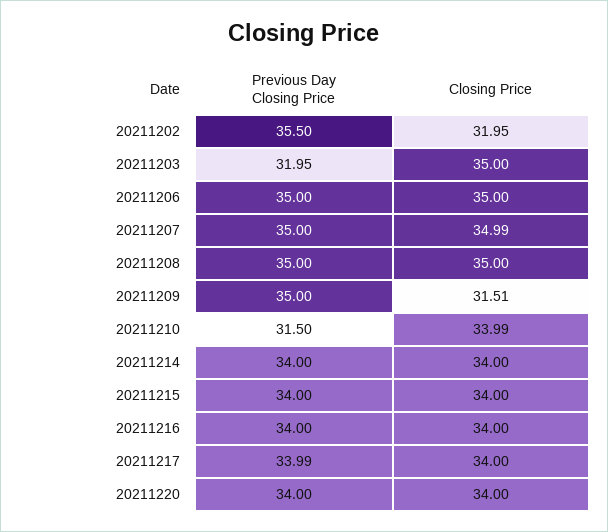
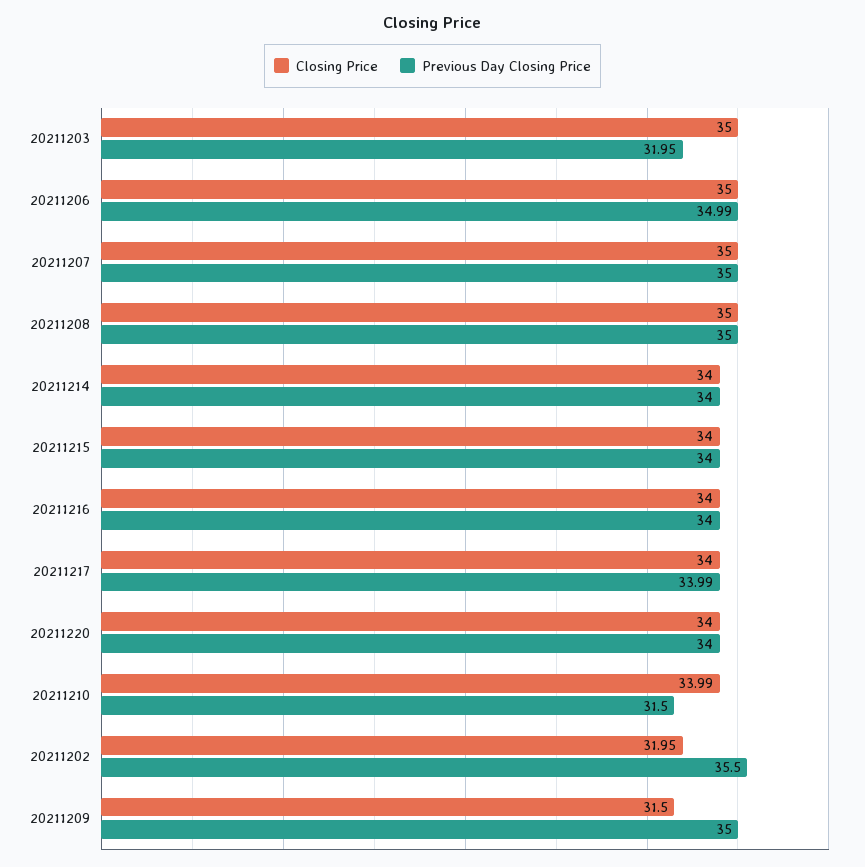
Previous Day Closing Price, 20211206: 35 -> 34.99
Closing Price, 20211207: 34.99 -> 35
Closing Price, 20211209: 31.51 -> 31.5

